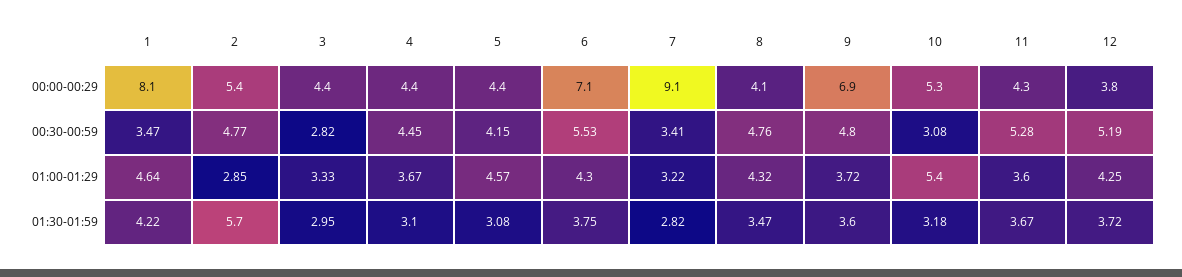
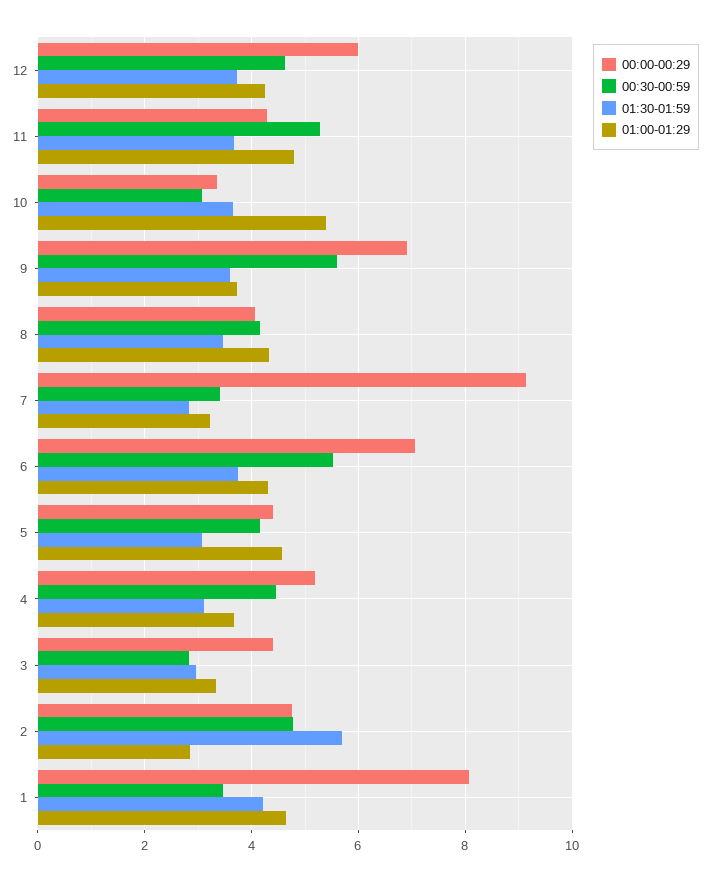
00:00-00:29, 2: 5.4 -> 4.8
00:00-00:29, 4: 4.4 -> 5.2
00:00-00:29, 10: 5.3 -> 3.4
00:00-00:29, 12: 3.8 -> 6
00:30-00:59, 8: 4.76 -> 4.2
00:30-00:59, 9: 4.8 -> 5.6
00:30-00:59, 12: 5.19 -> 4.6
01:00-01:29, 11: 3.6 -> 4.8
01:30-01:59, 10: 3.18 -> 3.6

